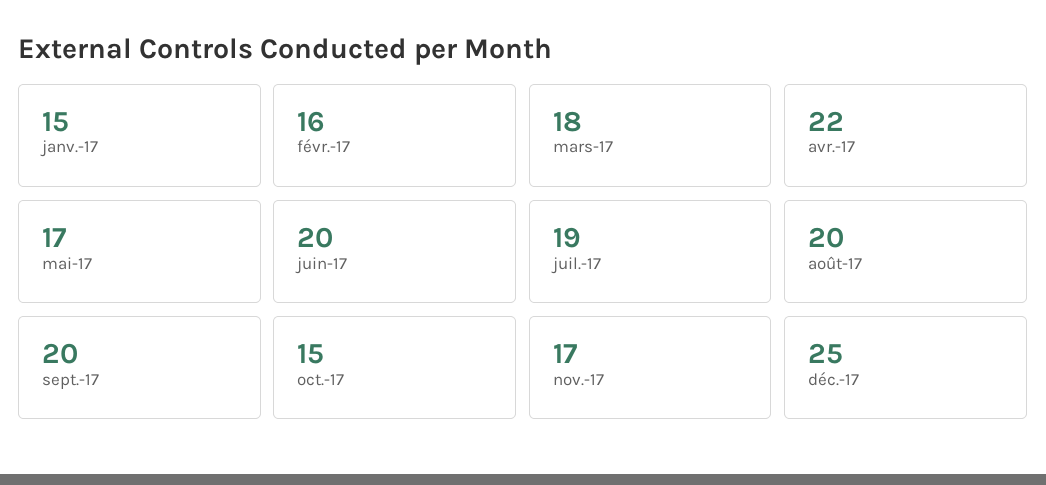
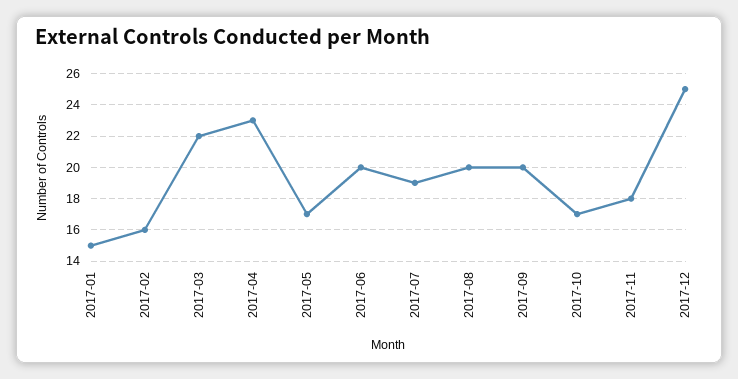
mars-17: 18 -> 22
avr.-17: 22 -> 23
oct.-17: 15 -> 17
nov.-17: 17 -> 18

